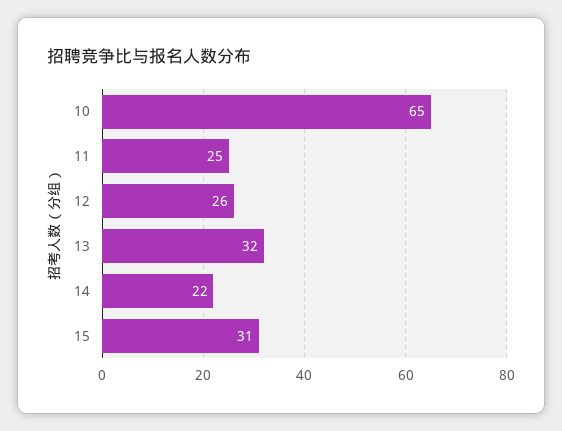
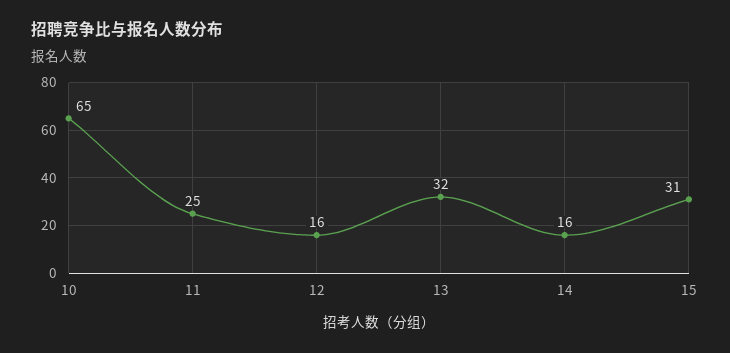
12: 26 -> 16
14: 22 -> 16

